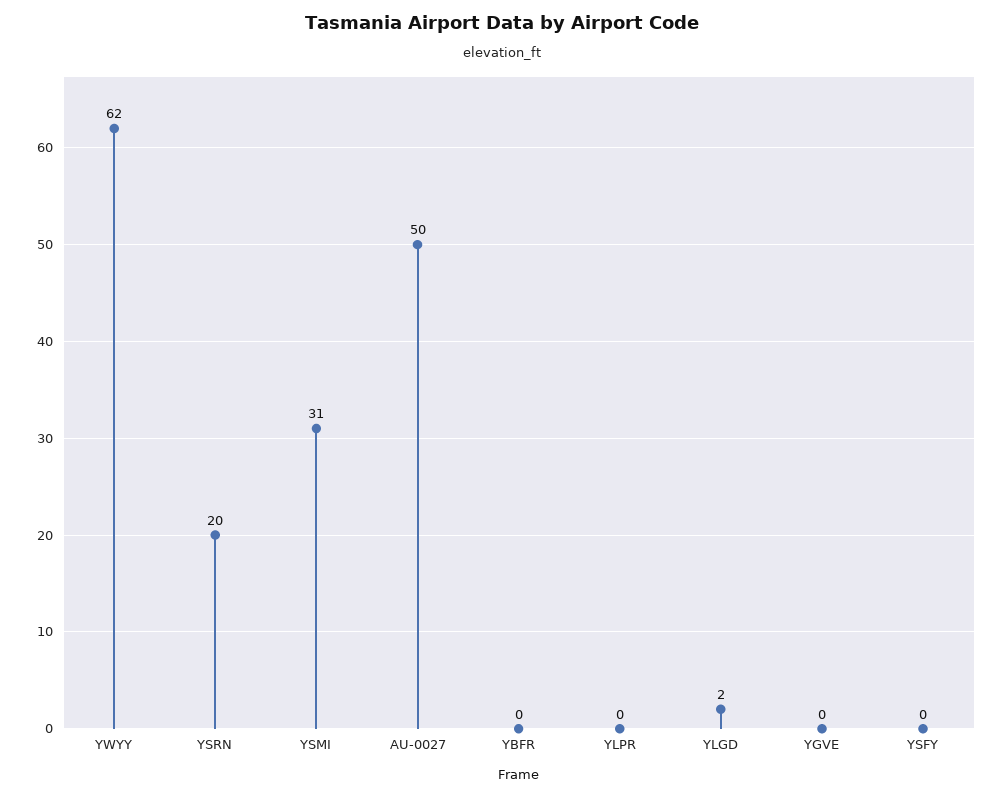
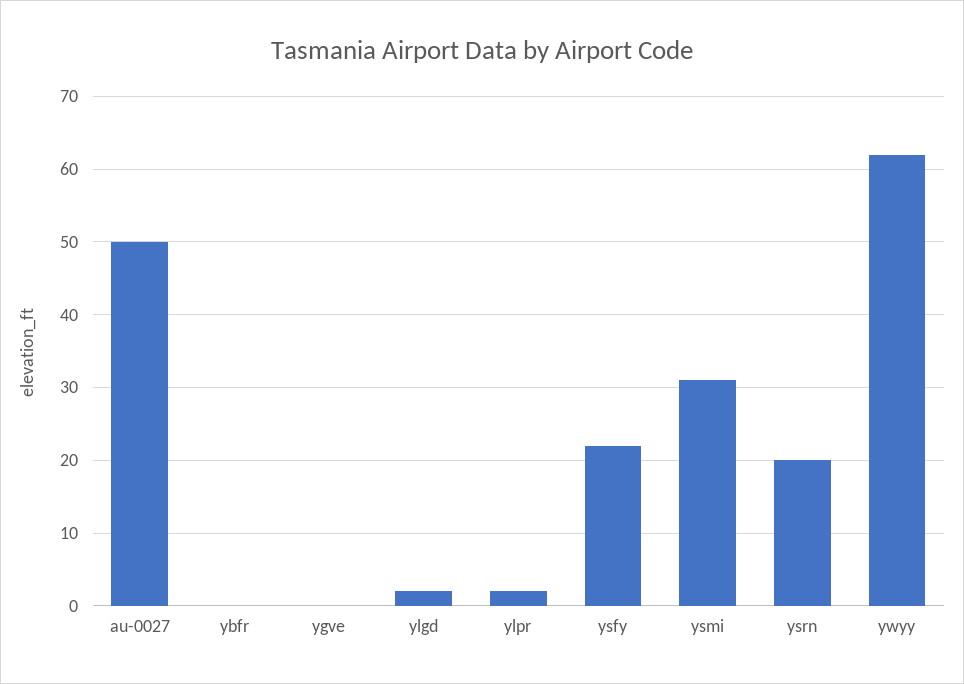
YLPR: 0 -> 2
YSFY: 0 -> 22

